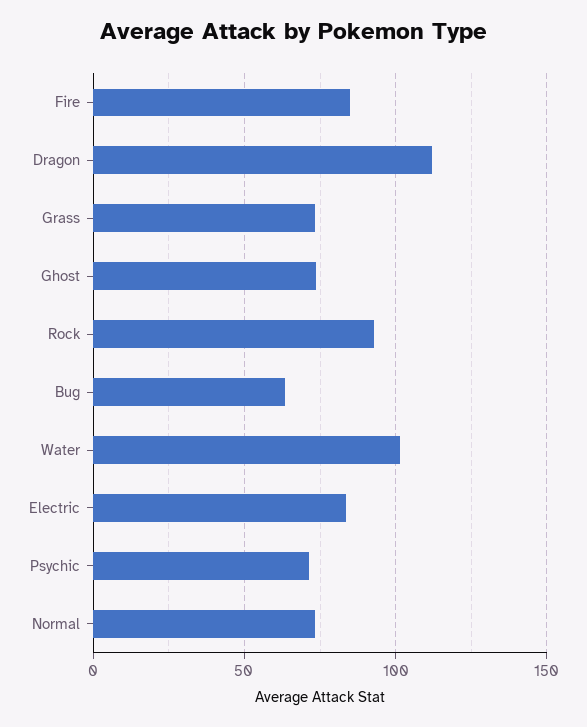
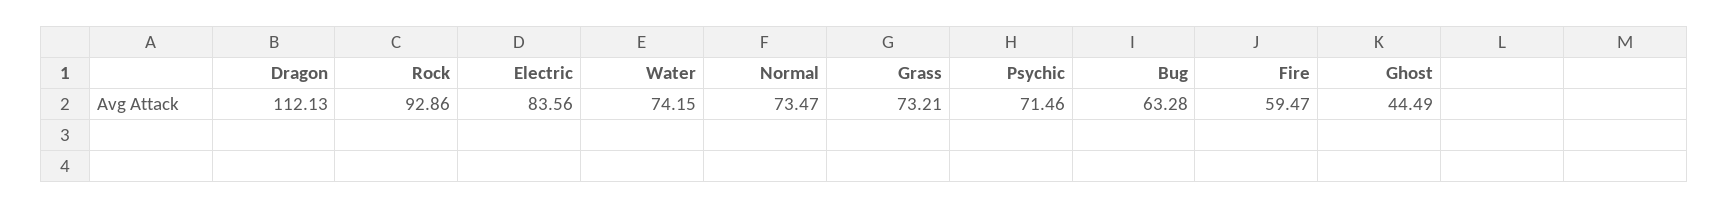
Fire: 85 -> 59.47
Ghost: 75 -> 44.49
Water: 100 -> 74.15

